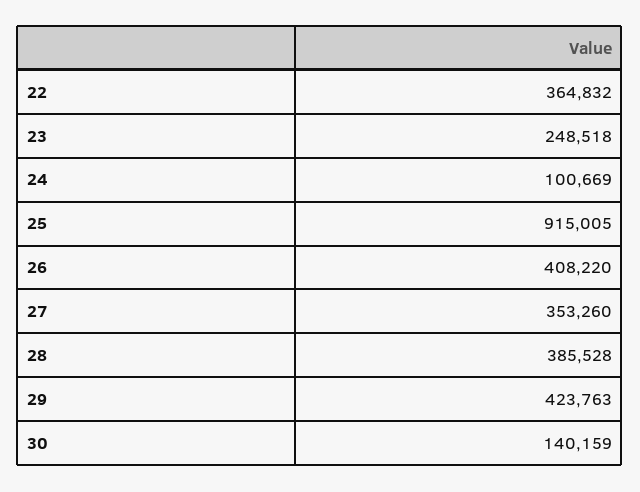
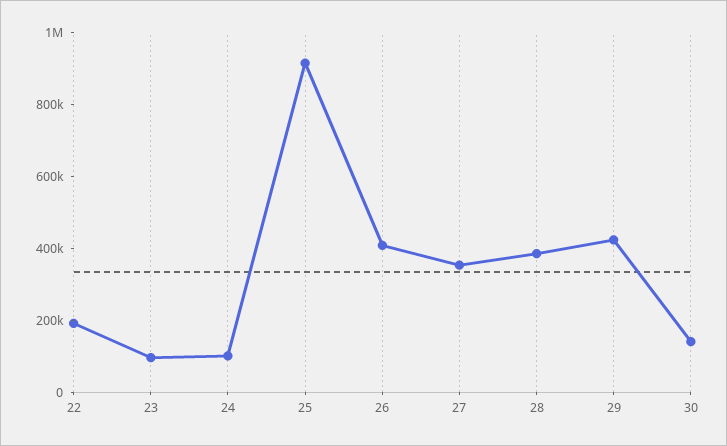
22: 364832 -> 200000
23: 248518 -> 100000

